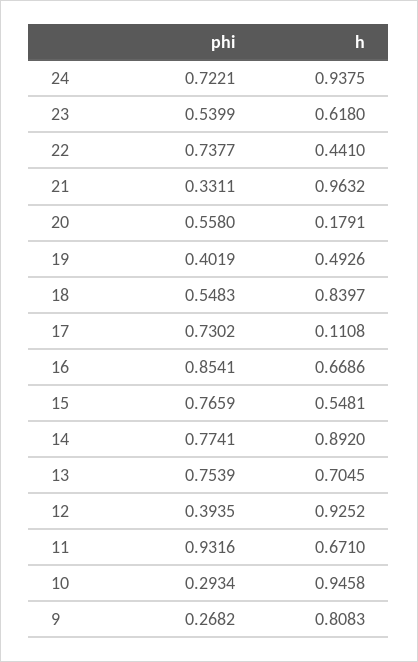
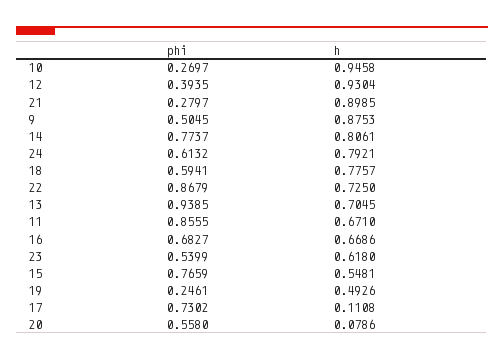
phi, 24: 0.7221 -> 0.6132
h, 24: 0.9375 -> 0.7921
phi, 22: 0.7377 -> 0.8679
h, 22: 0.441 -> 0.725
phi, 21: 0.3311 -> 0.2797
h, 21: 0.9632 -> 0.8985
h, 20: 0.1791 -> 0.0786
phi, 19: 0.4019 -> 0.2461
phi, 18: 0.5483 -> 0.5941
h, 18: 0.8397 -> 0.7757
phi, 16: 0.8541 -> 0.6827
phi, 14: 0.7741 -> 0.7737
h, 14: 0.892 -> 0.8061
phi, 13: 0.7539 -> 0.9385
h, 12: 0.9252 -> 0.9304
phi, 11: 0.9316 -> 0.8555
phi, 10: 0.2934 -> 0.2697
phi, 9: 0.2682 -> 0.5045
h, 9: 0.8083 -> 0.8753

